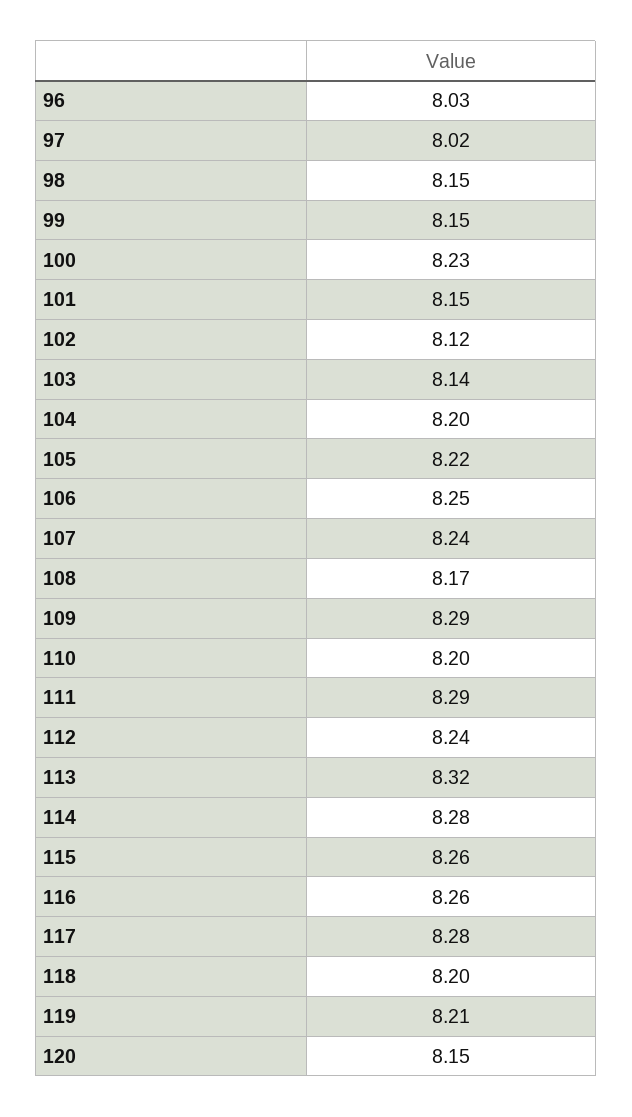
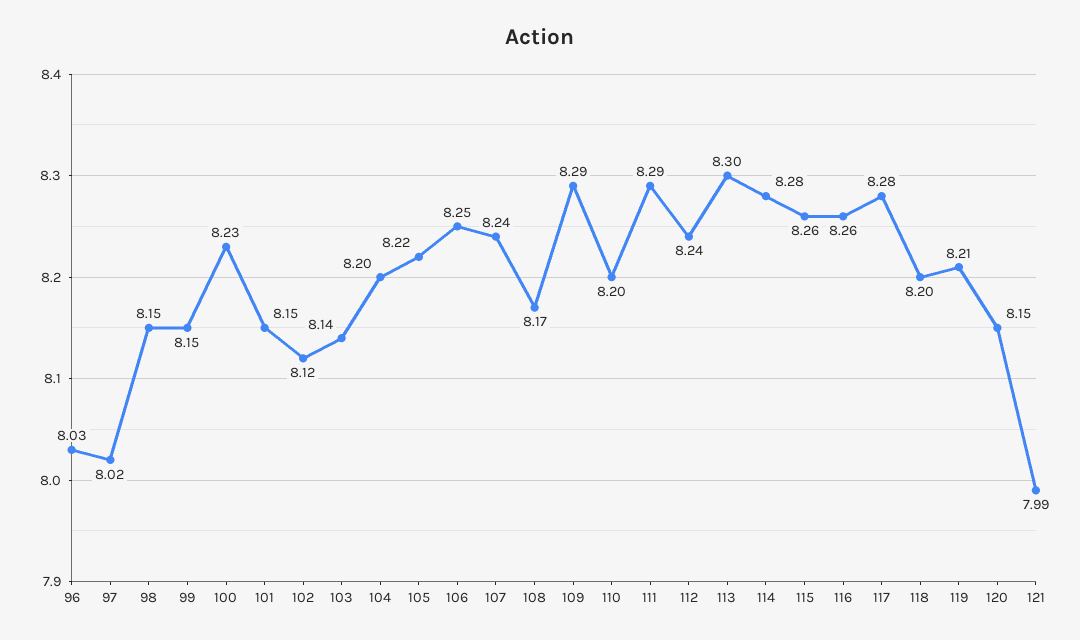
113: 8.32 -> 8.3
121: none -> 7.99

